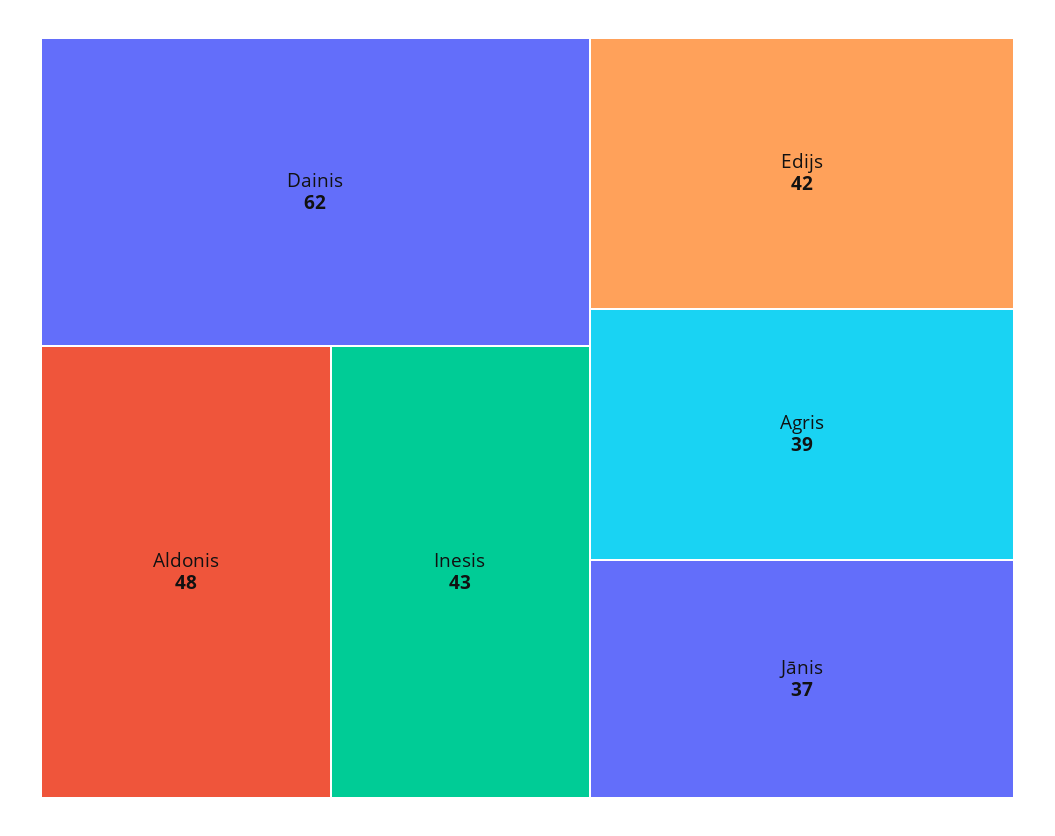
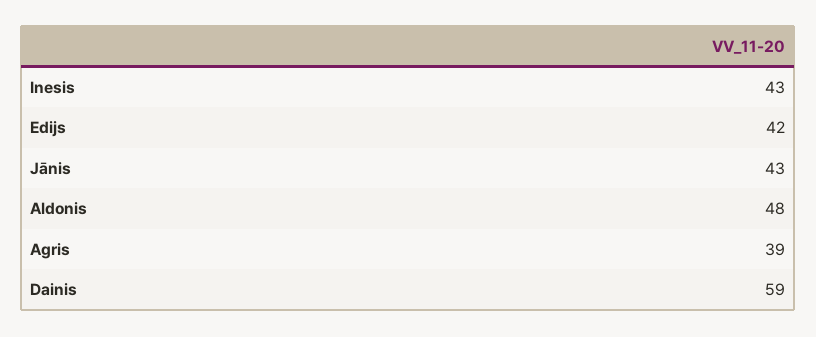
Dainis: 62 -> 59
Jānis: 37 -> 43

